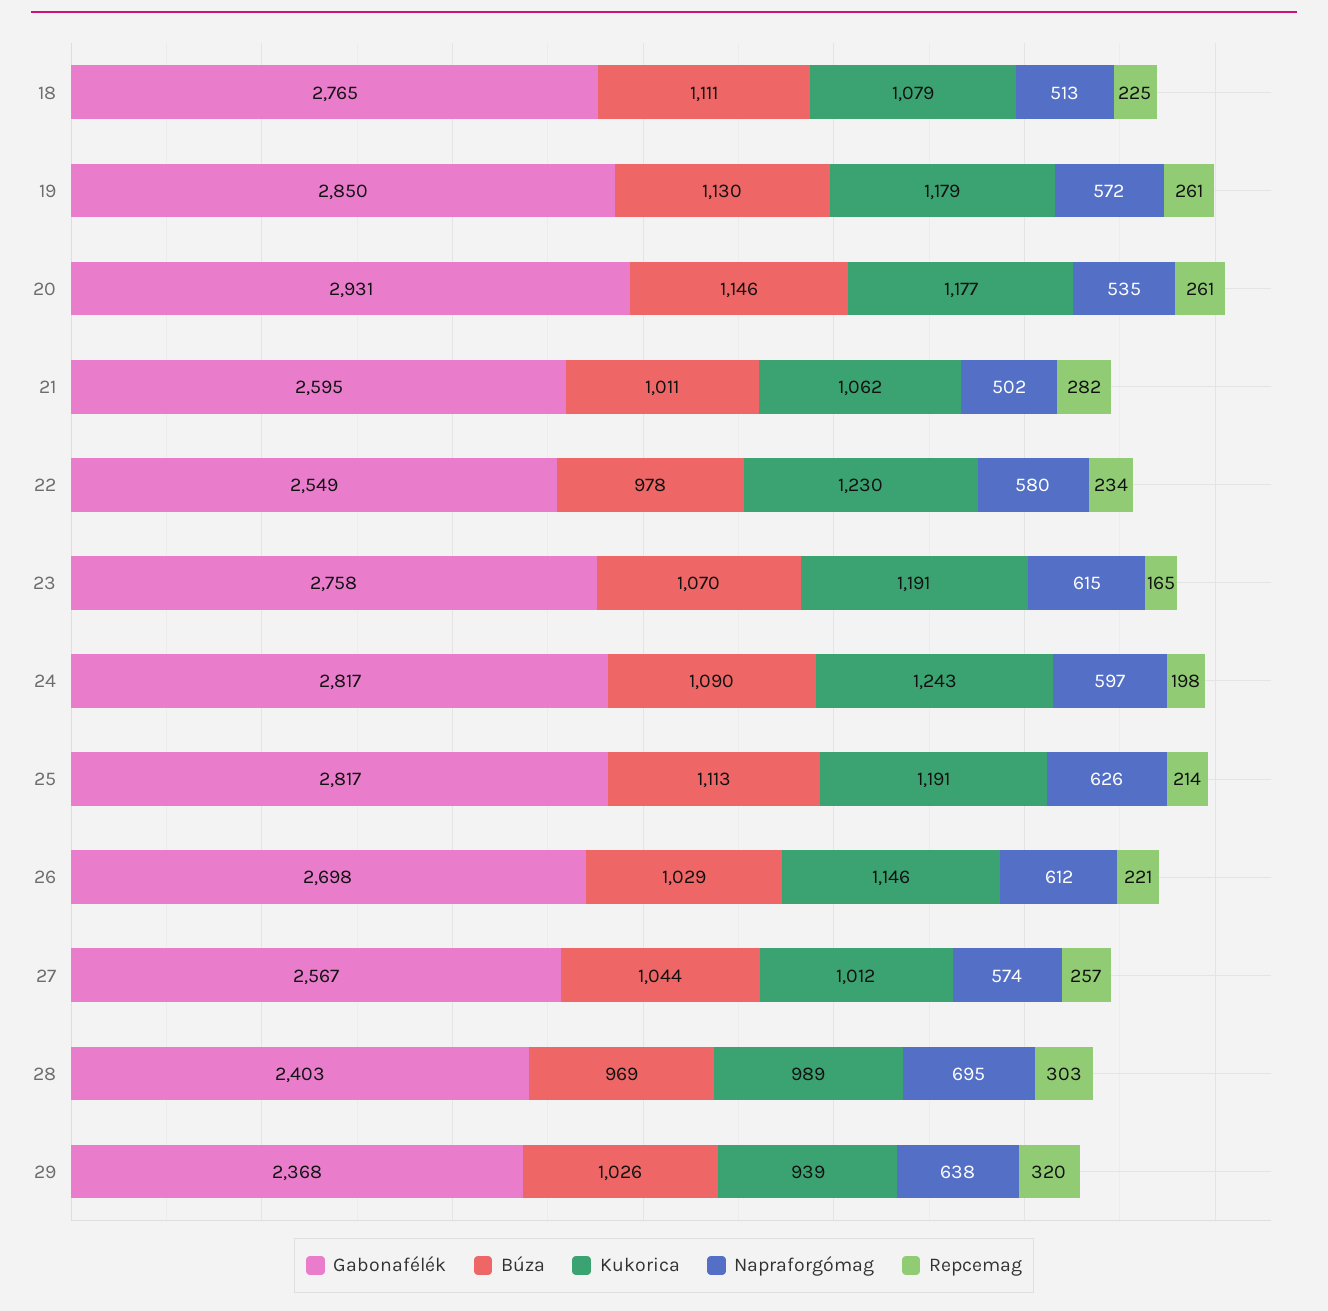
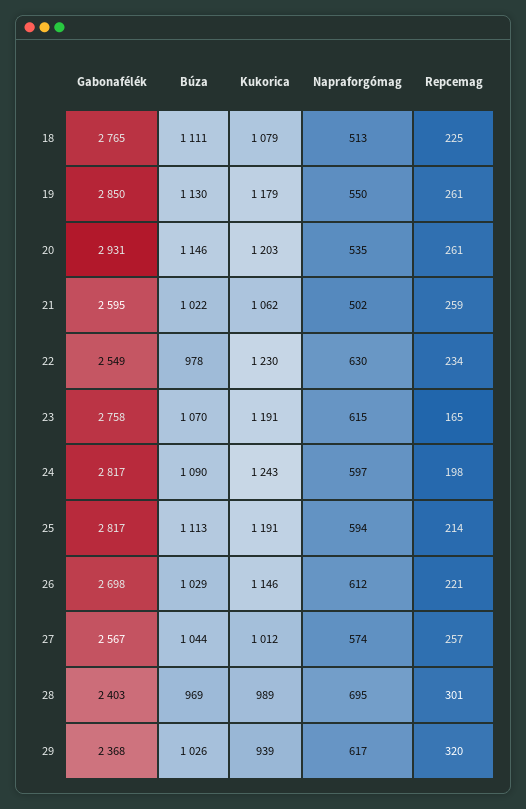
Napraforgómag, 19: 572 -> 550
Kukorica, 20: 1177 -> 1203
Búza, 21: 1011 -> 1022
Repcemag, 21: 282 -> 259
Napraforgómag, 22: 580 -> 630
Napraforgómag, 25: 626 -> 594
Repcemag, 28: 303 -> 301
Napraforgómag, 29: 638 -> 617

